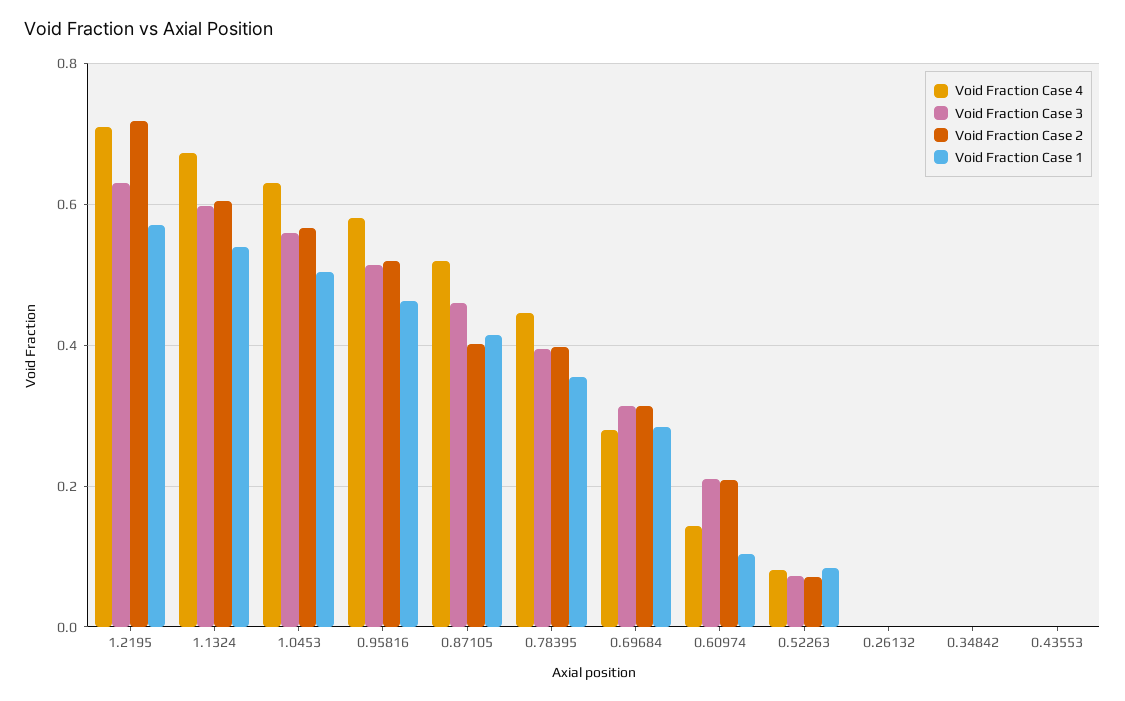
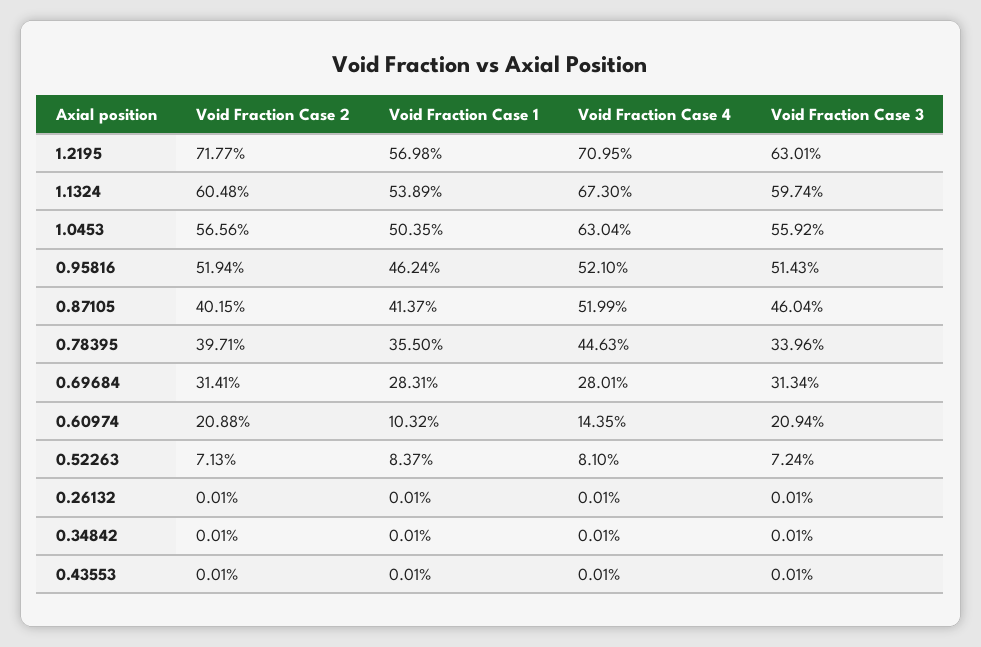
Void Fraction Case 4, 0.95816: 0.58 -> 0.521
Void Fraction Case 3, 0.78395: 0.4 -> 0.3396

